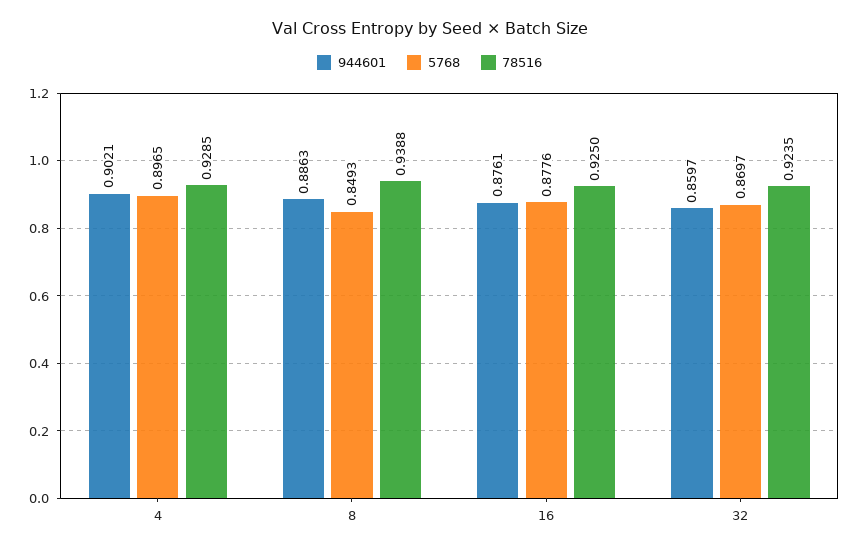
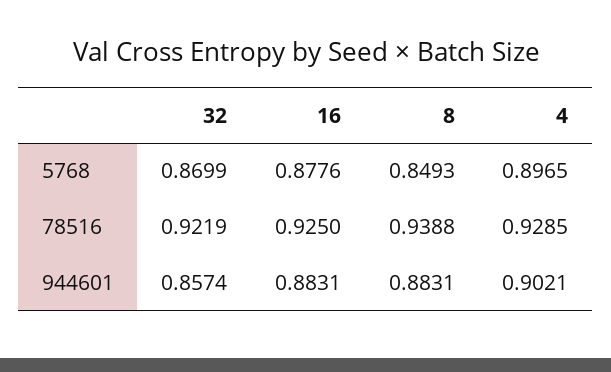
944601, 8: 0.8863 -> 0.8831
944601, 16: 0.8761 -> 0.8831
944601, 32: 0.8597 -> 0.8574
5768, 32: 0.8697 -> 0.8699
78516, 32: 0.9235 -> 0.9219

